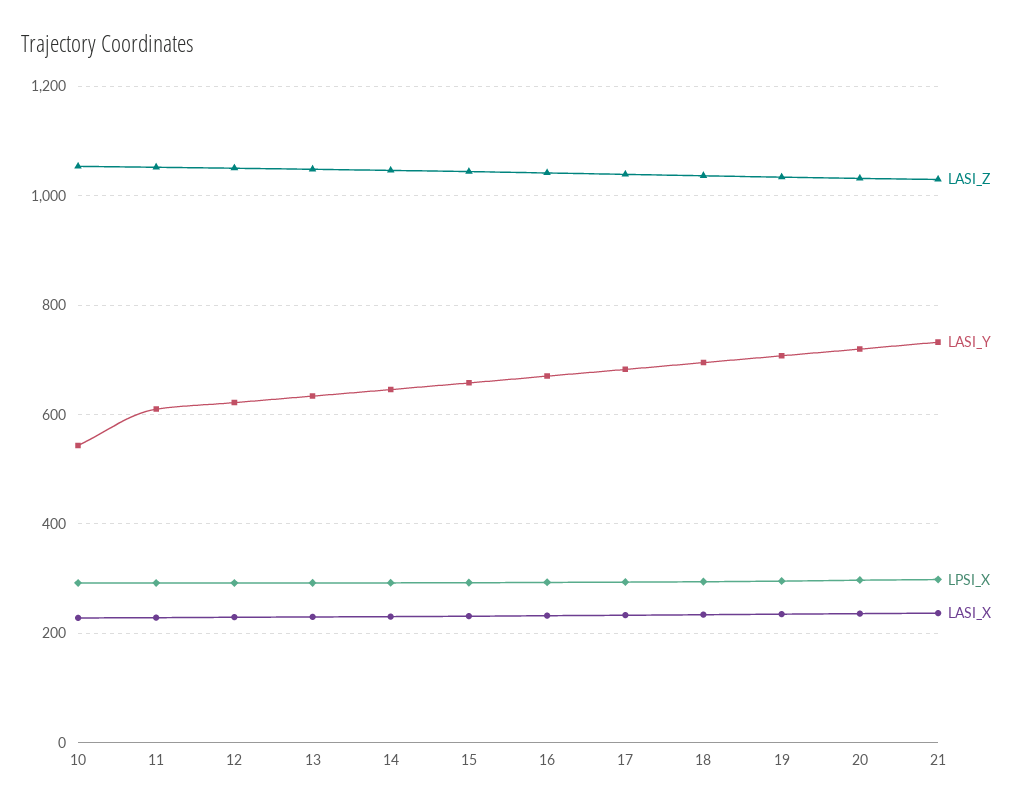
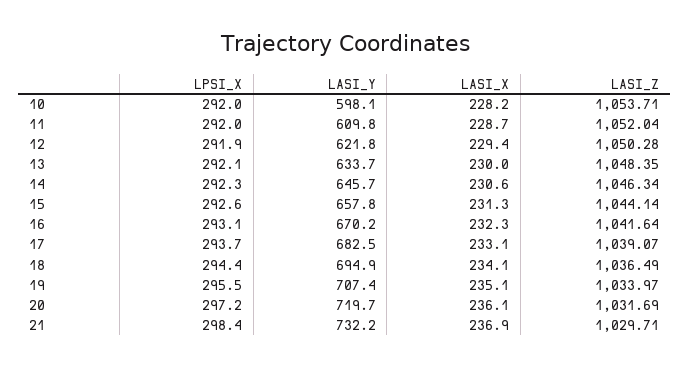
LASI_Y, 10: 540 -> 598.1

